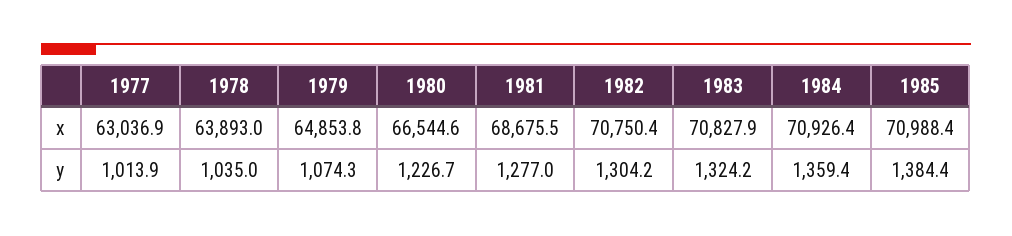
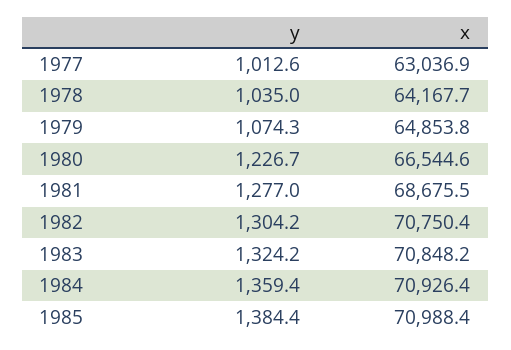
1978, x: 63893 -> 64167.7
1983, x: 70827.9 -> 70848.2
1977, y: 1013.9 -> 1012.6

